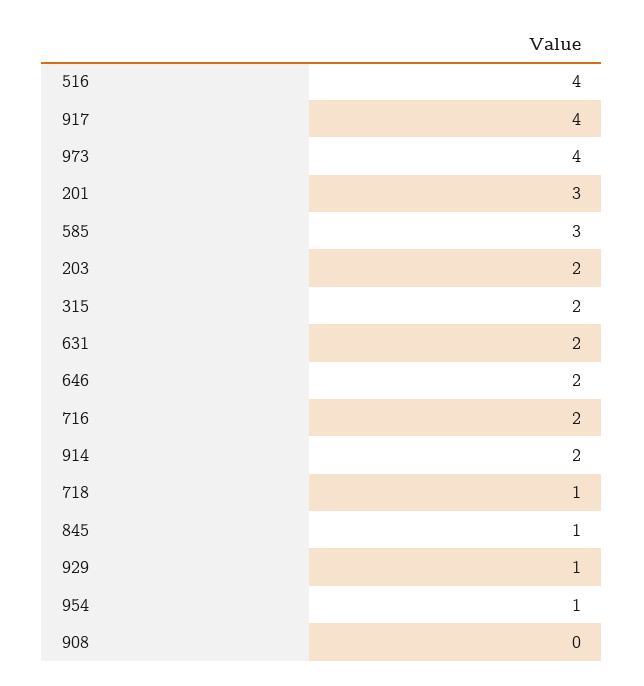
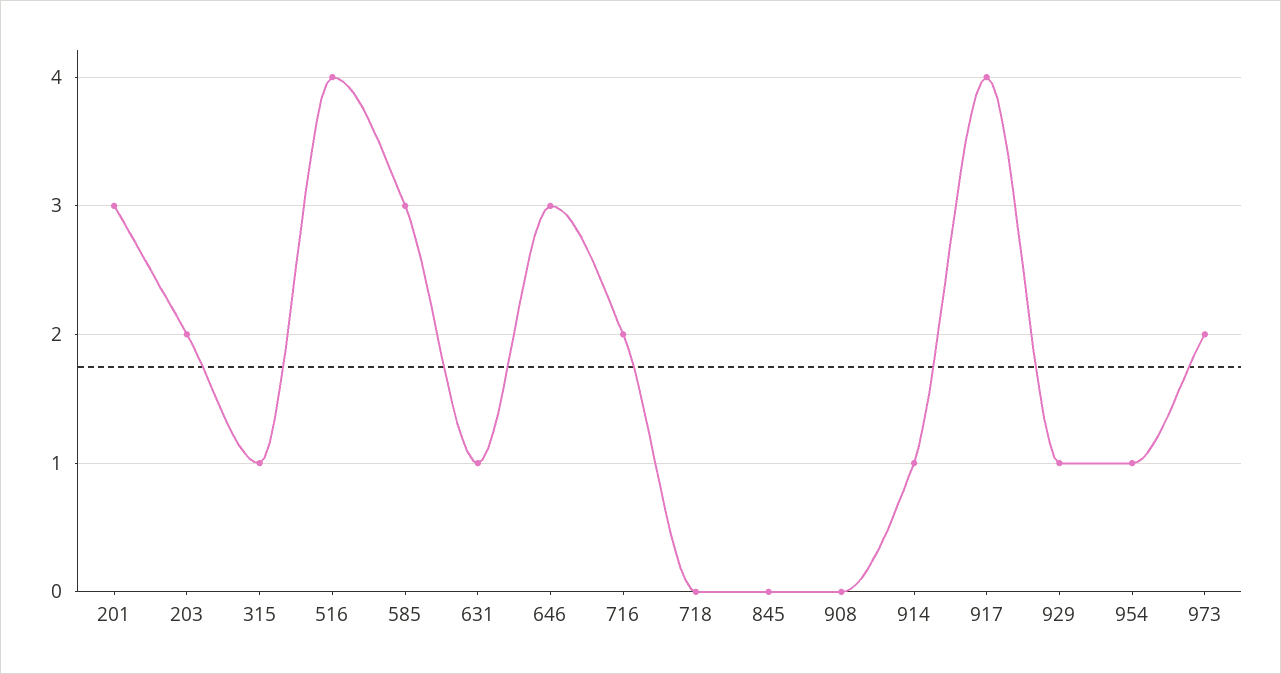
973: 4 -> 2
315: 2 -> 1
631: 2 -> 1
646: 2 -> 3
914: 2 -> 1
718: 1 -> 0
845: 1 -> 0

